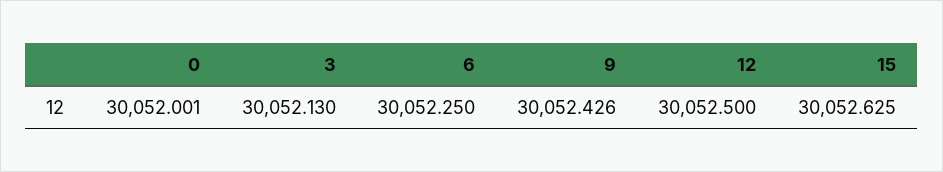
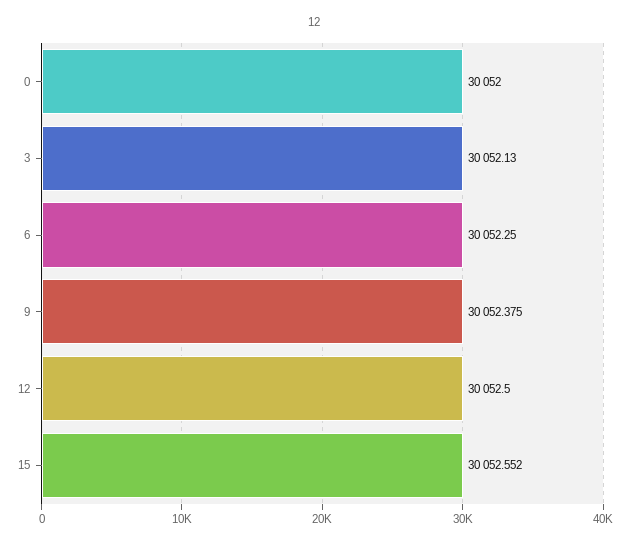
0: 30052.001 -> 30052
9: 30052.426 -> 30052.375
15: 30052.625 -> 30052.552

